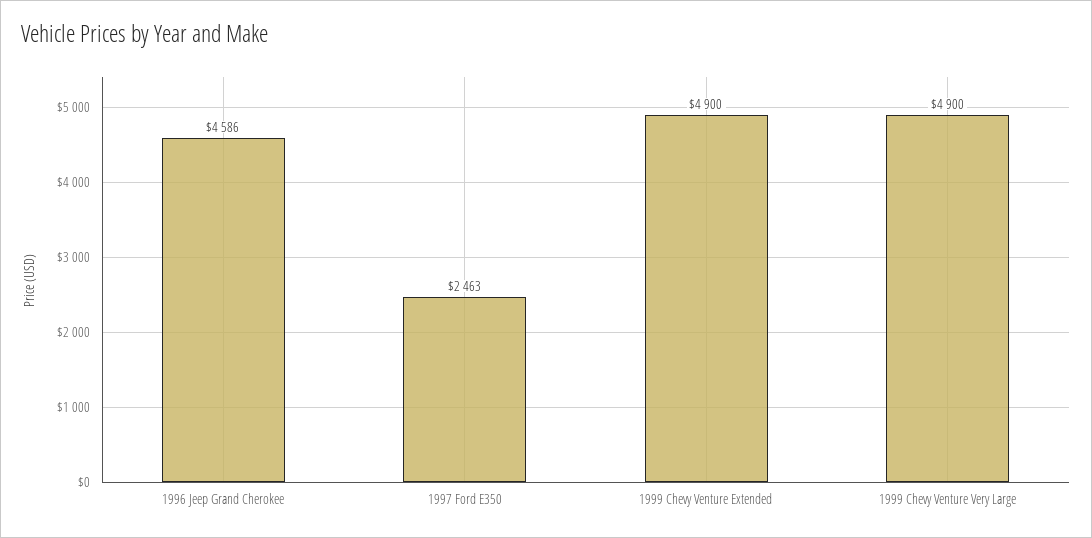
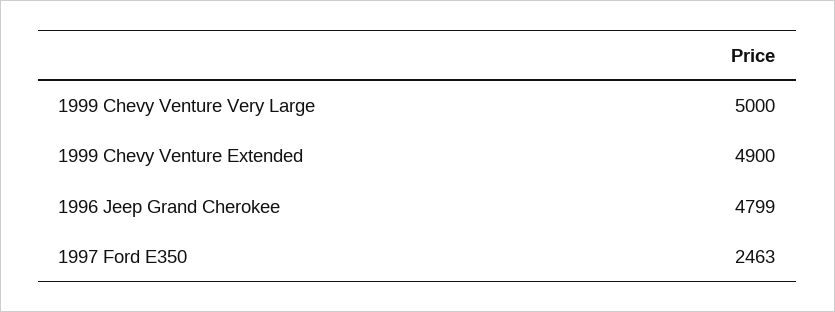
1996 Jeep Grand Cherokee: 4586 -> 4799
1999 Chevy Venture Very Large: 4900 -> 5000

